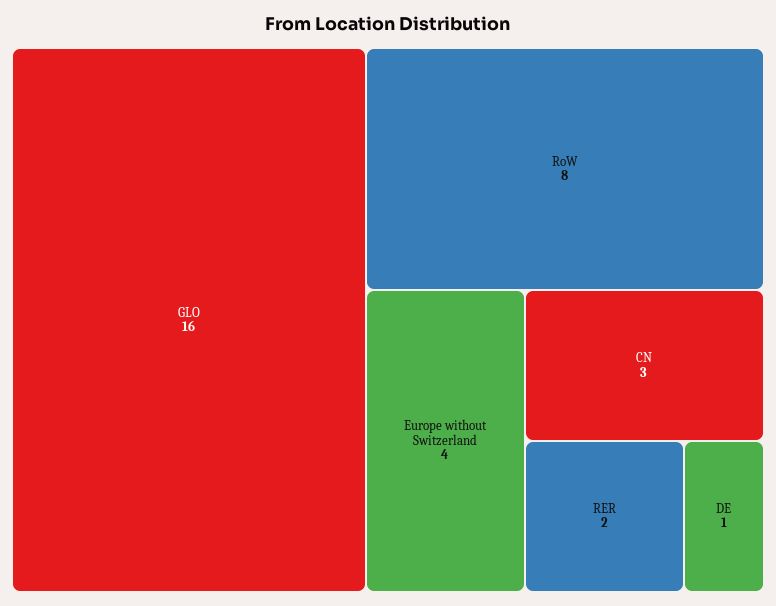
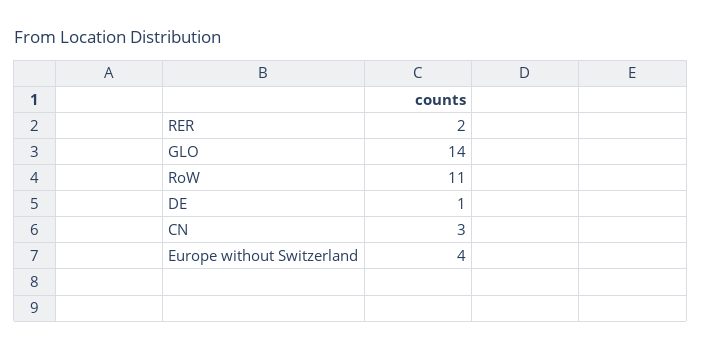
GLO: 16 -> 14
RoW: 8 -> 11

